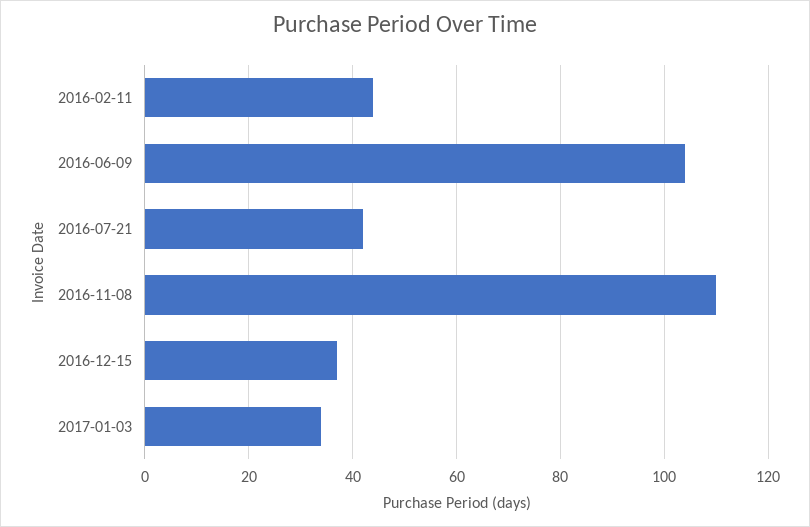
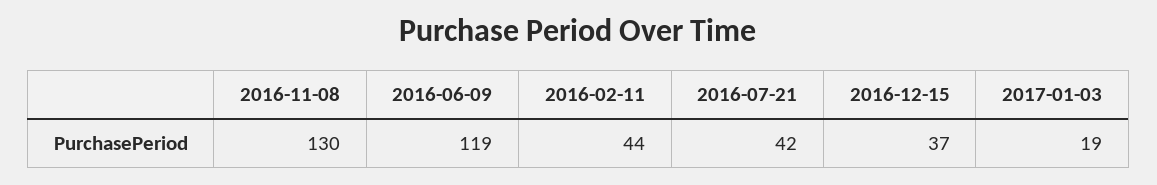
2016-06-09: 105 -> 119
2016-11-08: 110 -> 130
2017-01-03: 35 -> 19

